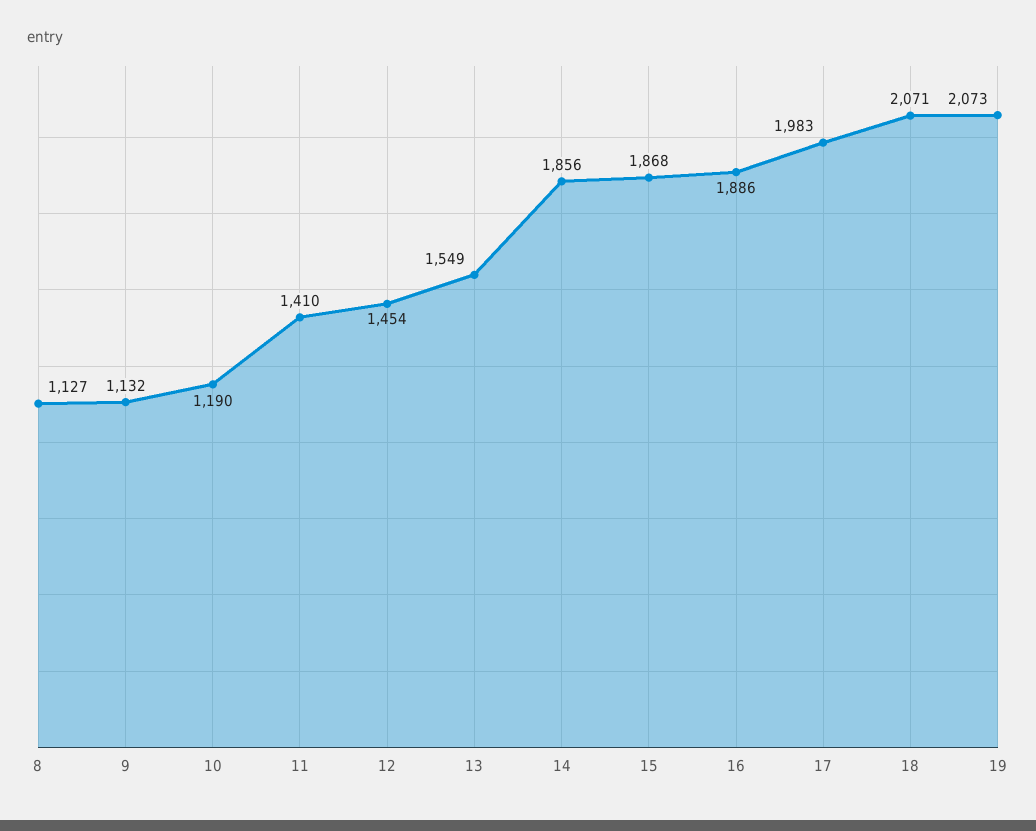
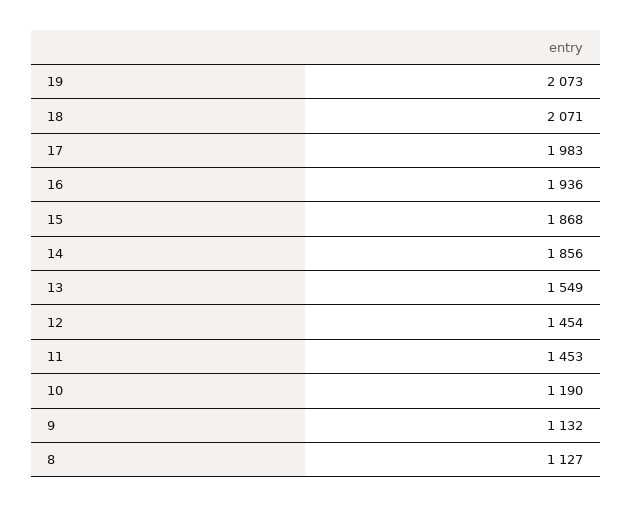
11: 1410 -> 1453
16: 1886 -> 1936

